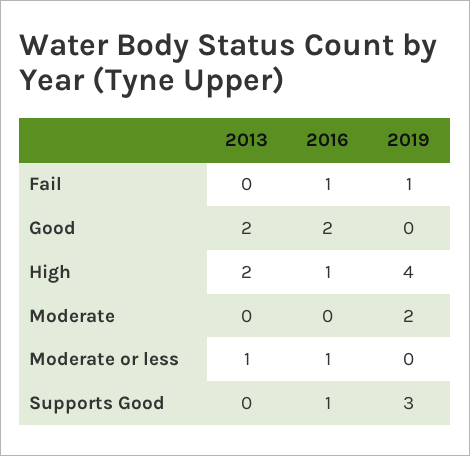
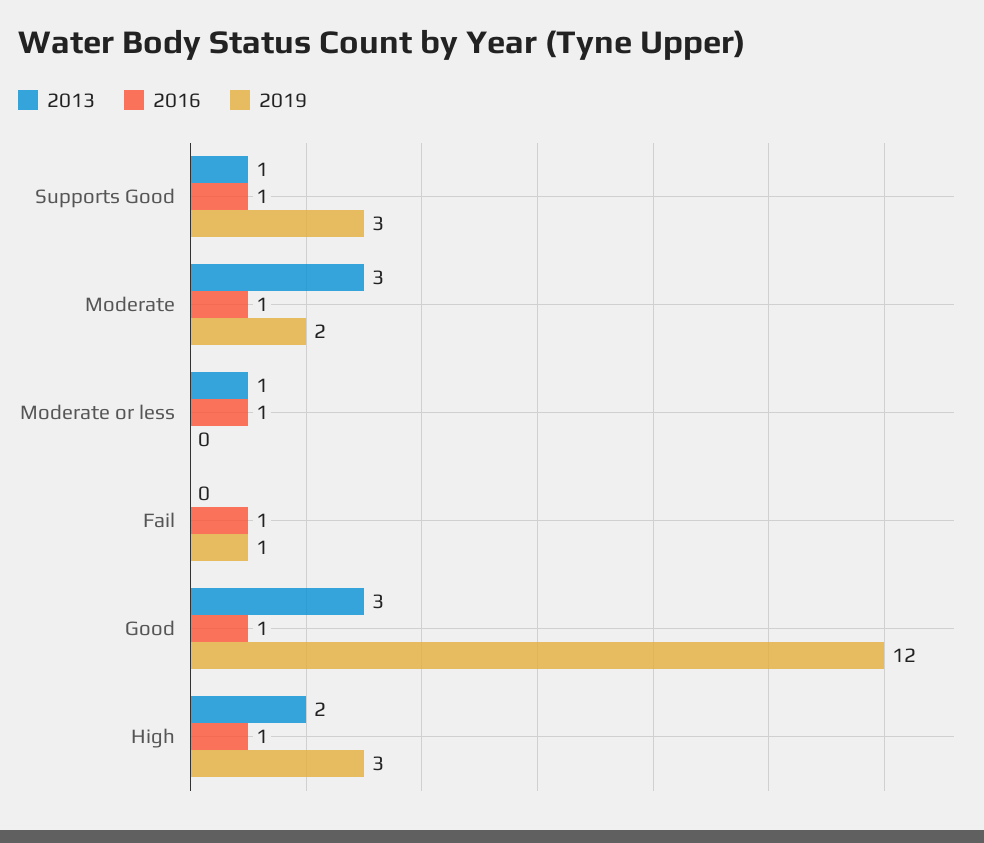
2013, Good: 2 -> 3
2016, Good: 2 -> 1
2019, Good: 0 -> 12
2019, High: 4 -> 3
2013, Moderate: 0 -> 3
2016, Moderate: 0 -> 1
2013, Supports Good: 0 -> 1

